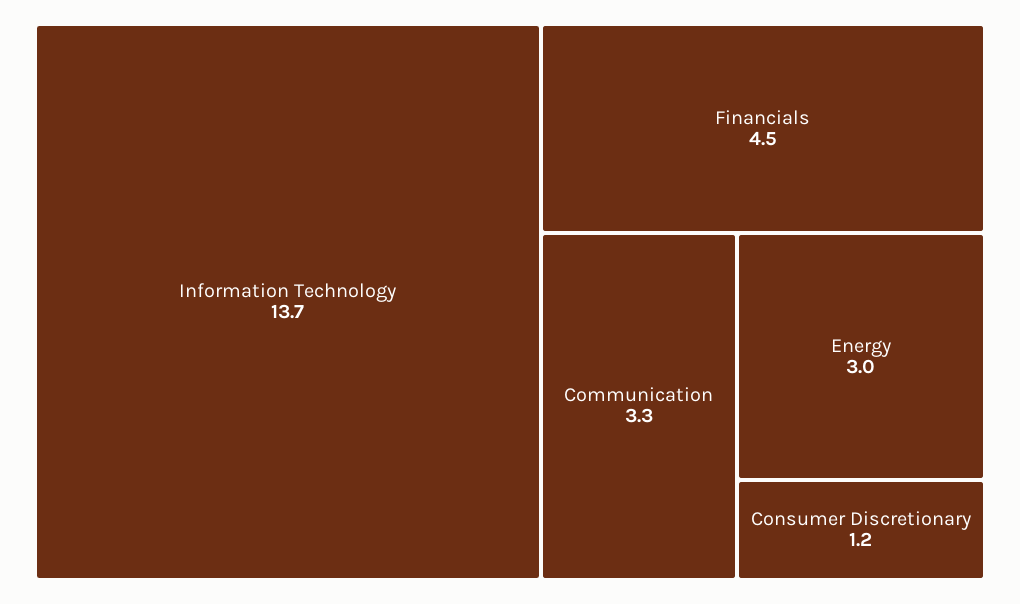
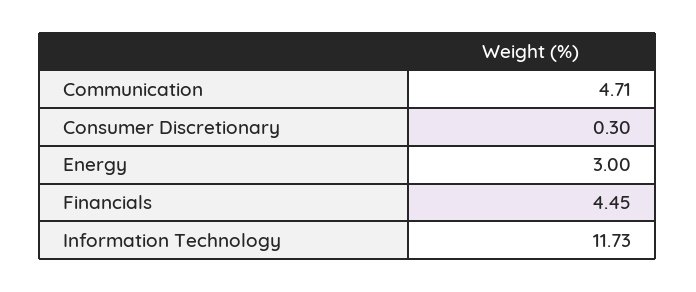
Information Technology: 13.7 -> 11.73
Communication: 3.3 -> 4.71
Consumer Discretionary: 1.2 -> 0.3

